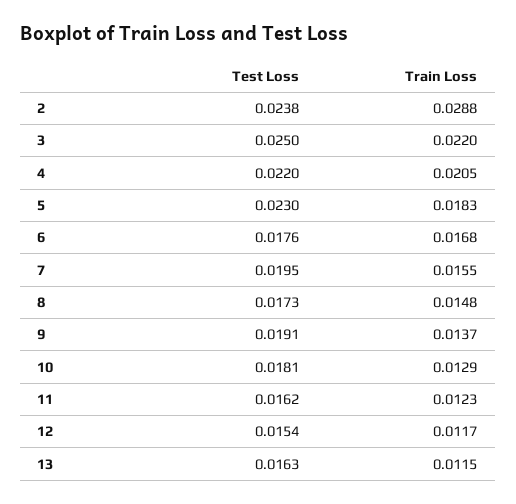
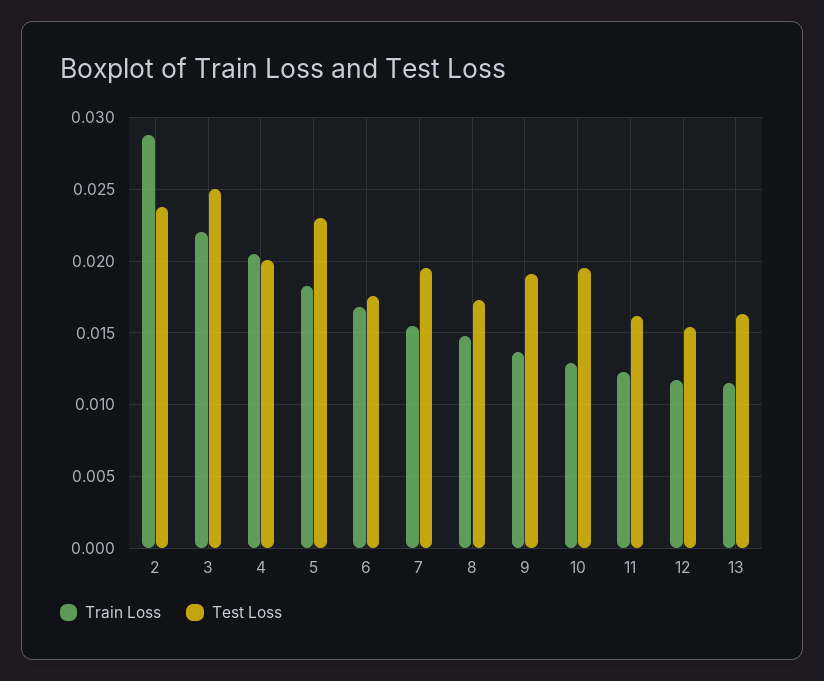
Test Loss, 4: 0.022 -> 0.02
Test Loss, 10: 0.0181 -> 0.0195

